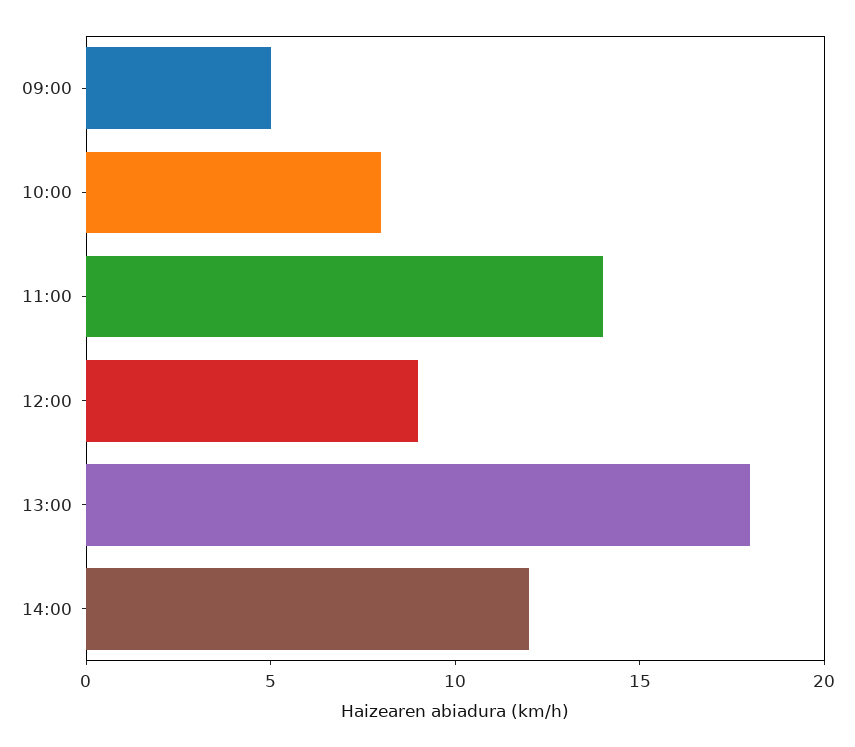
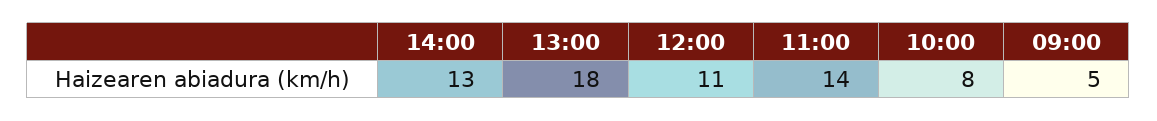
12:00: 9 -> 11
14:00: 12 -> 13

